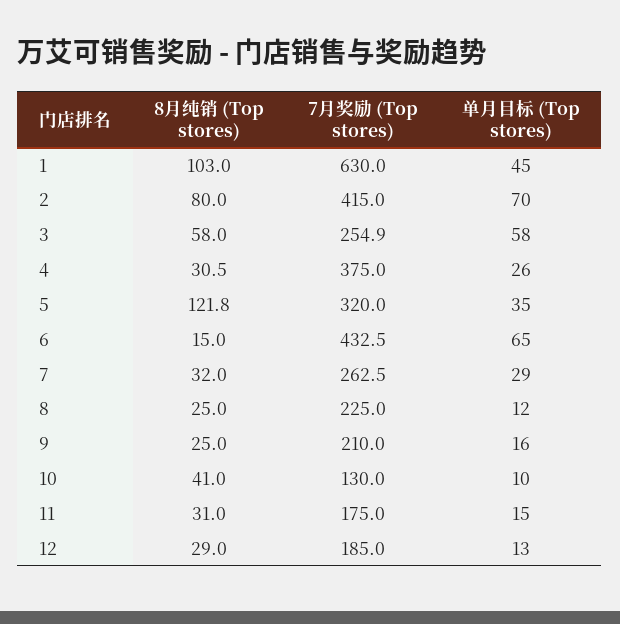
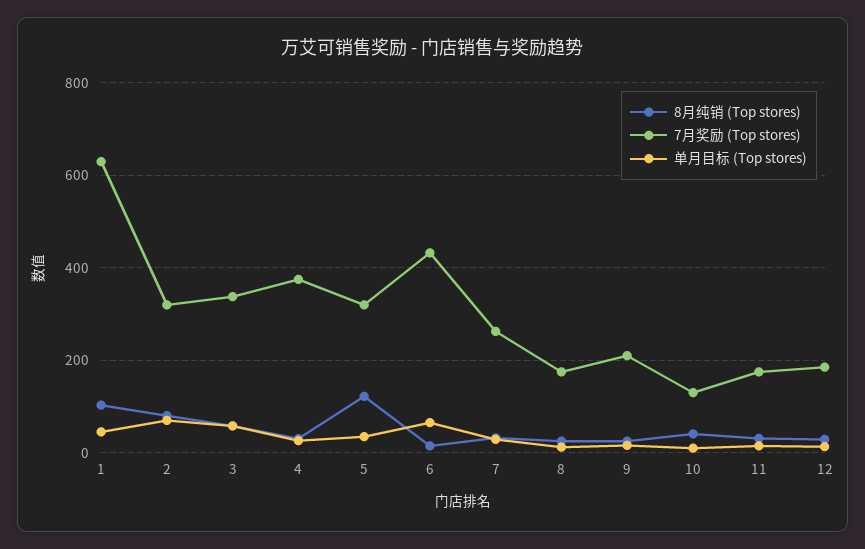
7月奖励 (Top stores), 2: 415 -> 320
7月奖励 (Top stores), 3: 254.9 -> 340
7月奖励 (Top stores), 8: 225 -> 180

